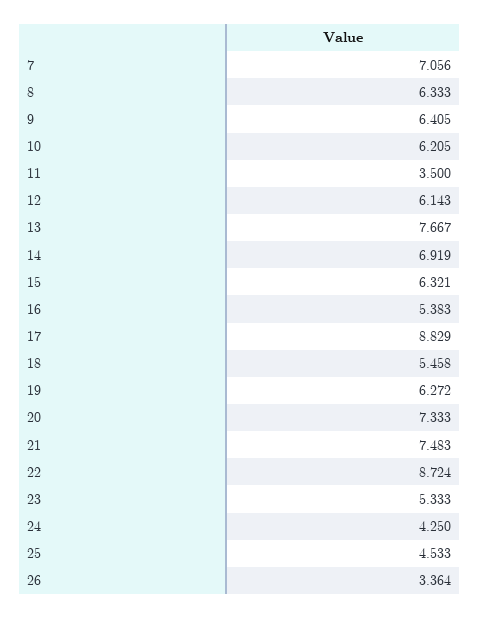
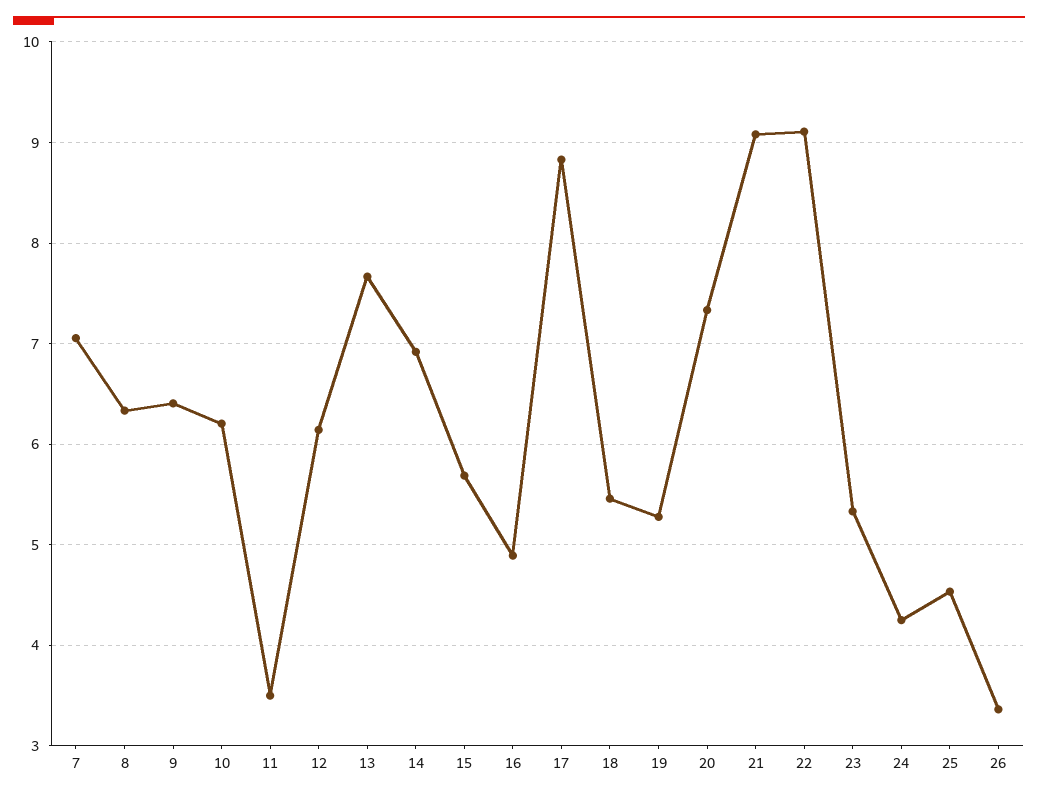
15: 6.321 -> 5.7
16: 5.383 -> 4.9
19: 6.272 -> 5.3
21: 7.483 -> 9.1
22: 8.724 -> 9.1

